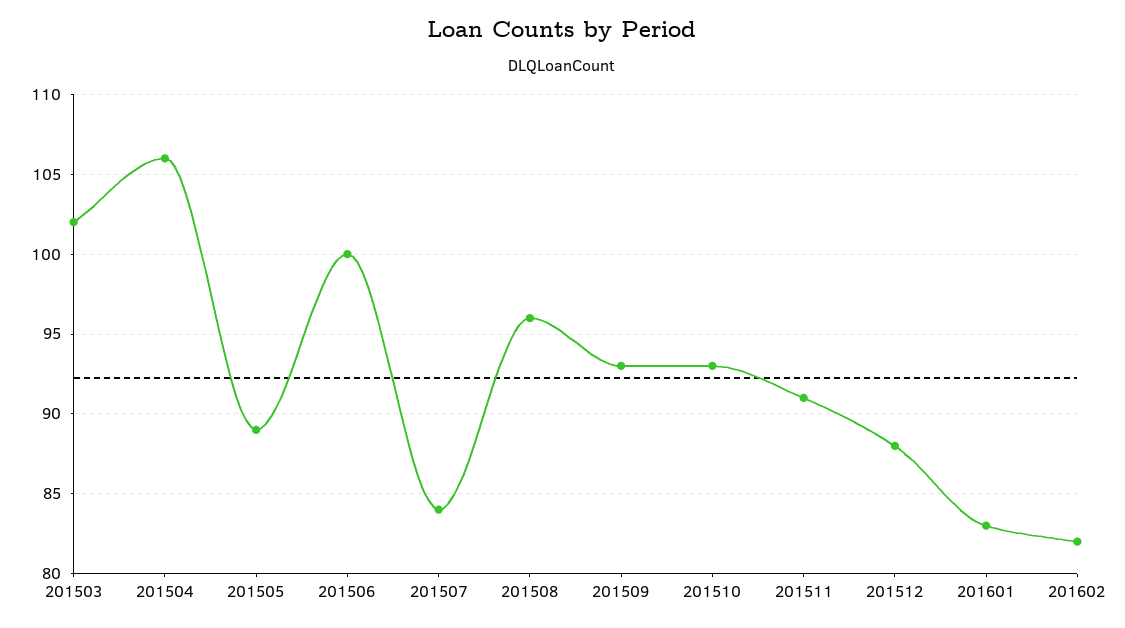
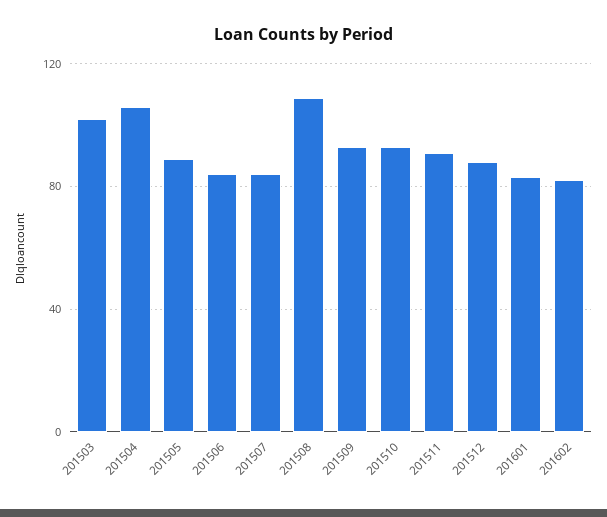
201506: 100 -> 85
201508: 96 -> 110

